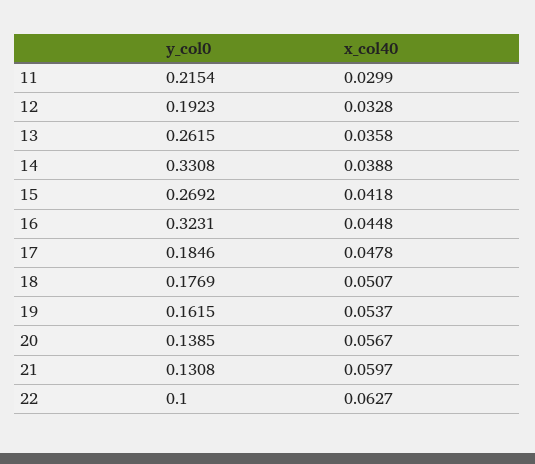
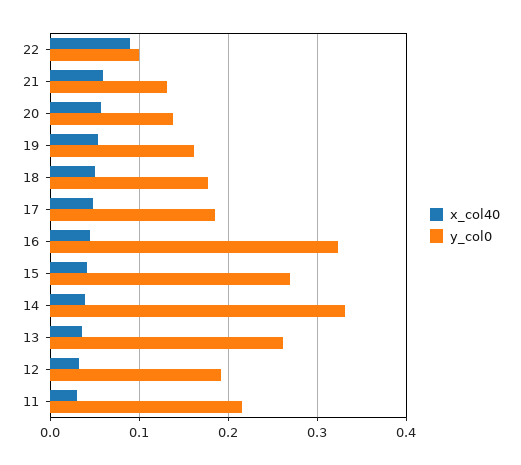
x_col40, 22: 0.0627 -> 0.09

